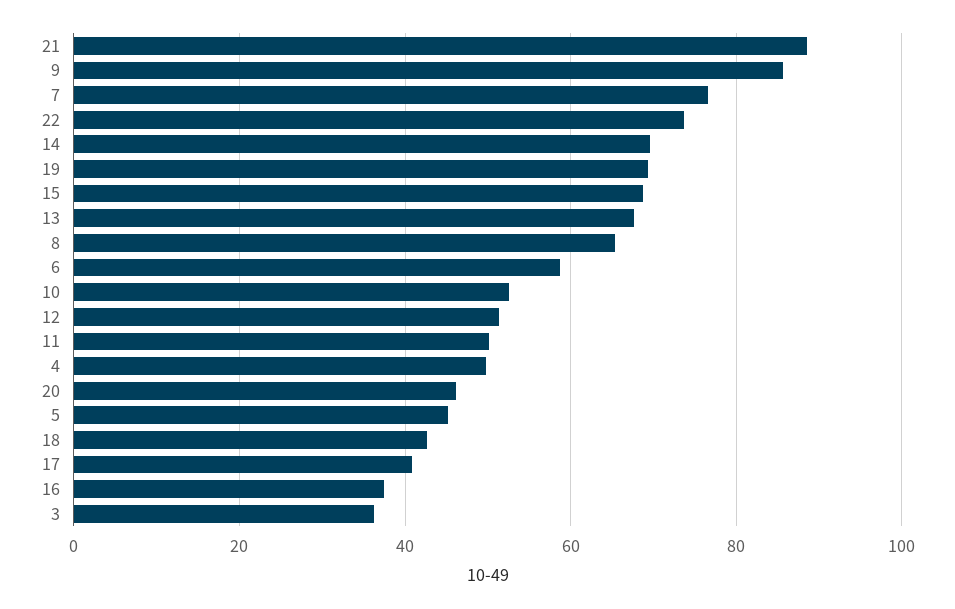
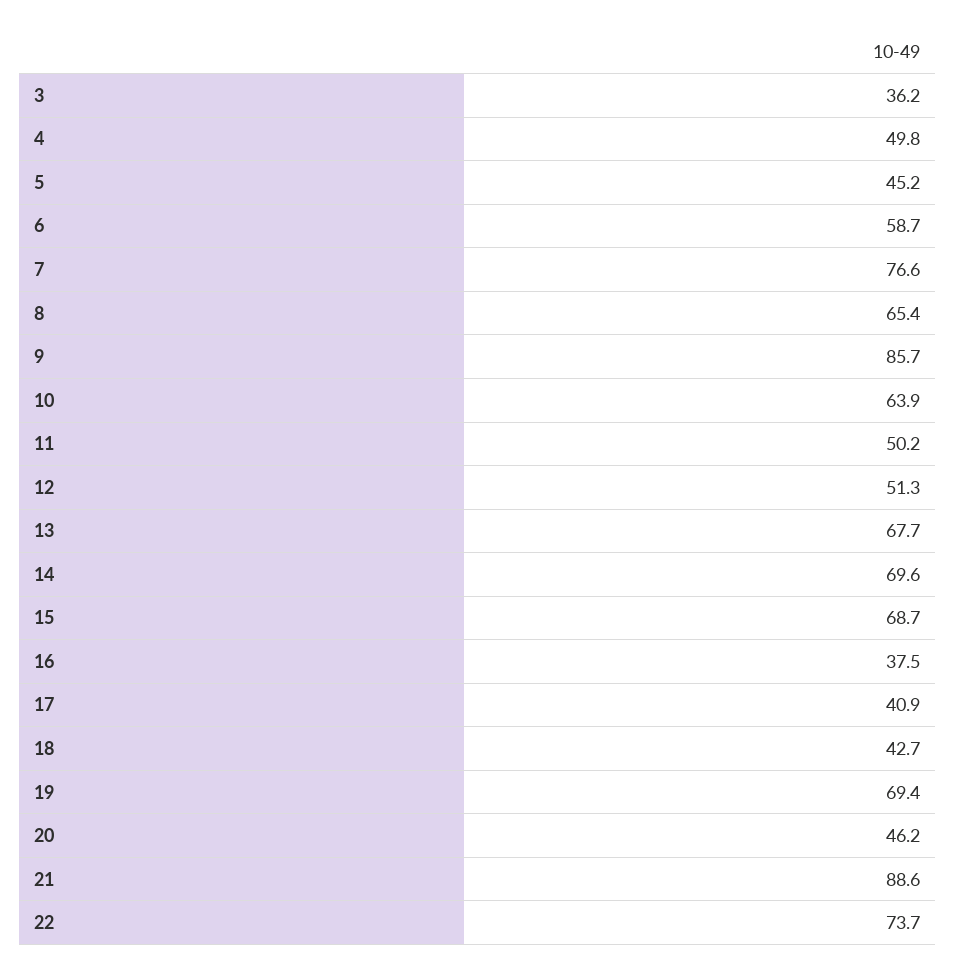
10: 52 -> 63.9

